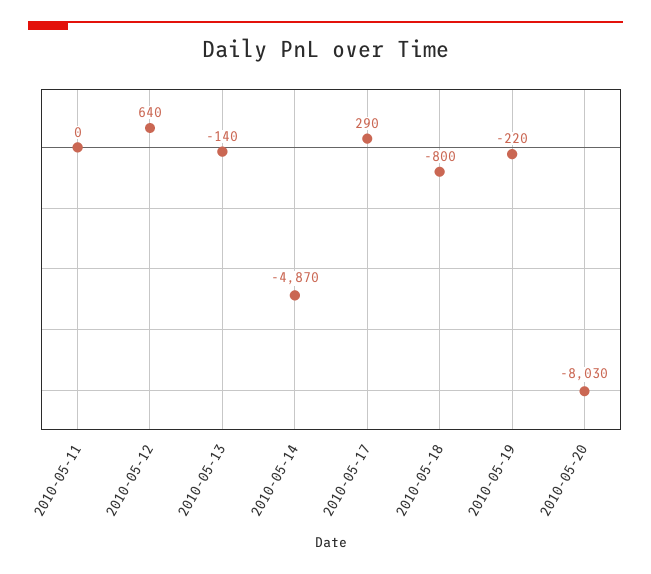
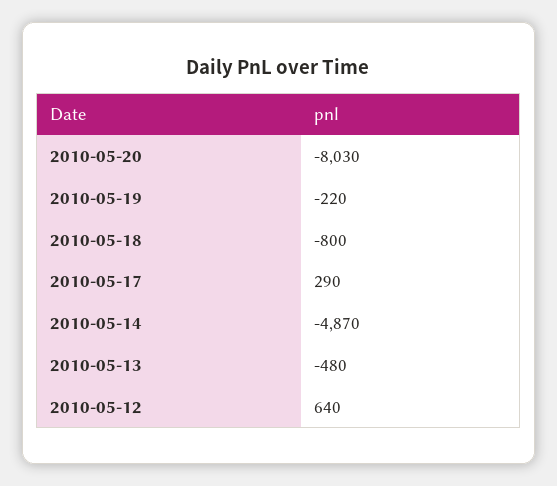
2010-05-11: 0 -> none
2010-05-13: -140 -> -480

